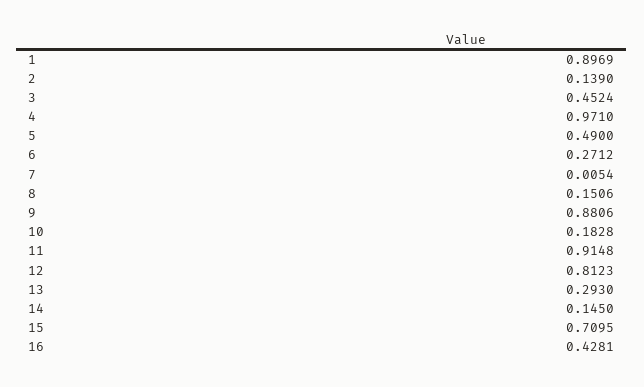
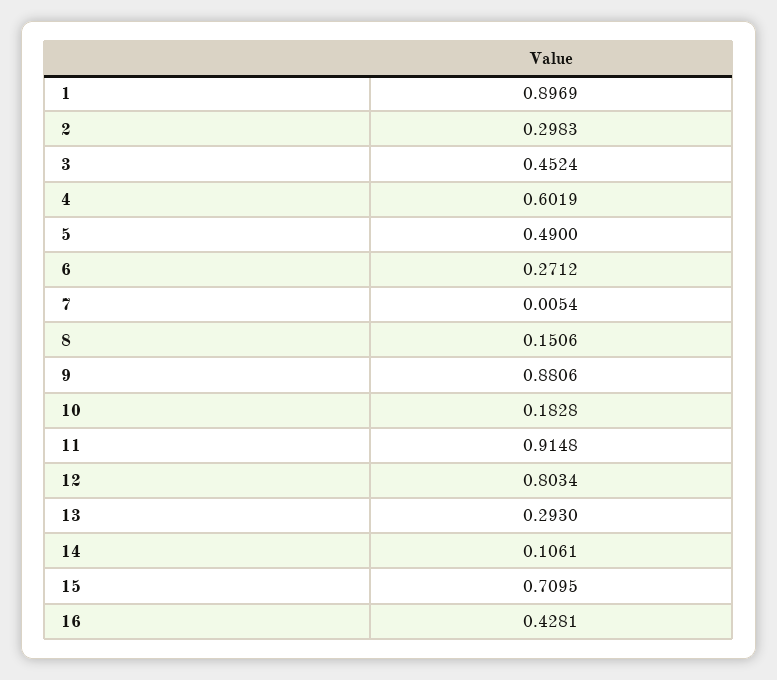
2: 0.139 -> 0.2983
4: 0.971 -> 0.6019
12: 0.8123 -> 0.8034
14: 0.145 -> 0.1061

